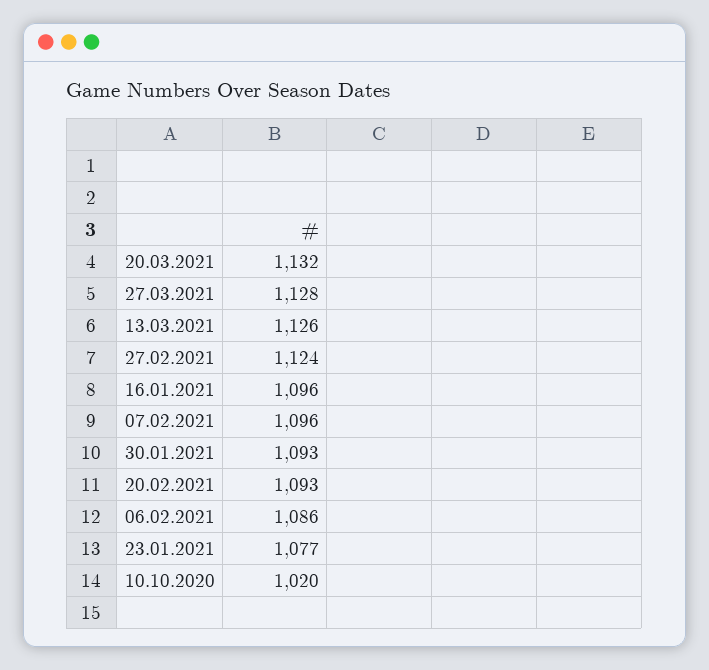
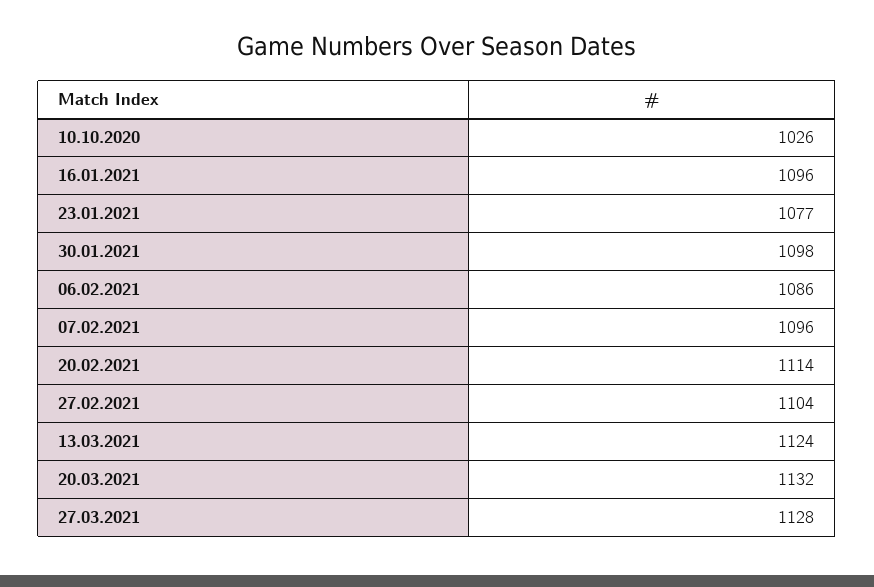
13.03.2021: 1126 -> 1124
27.02.2021: 1124 -> 1104
30.01.2021: 1093 -> 1098
20.02.2021: 1093 -> 1114
10.10.2020: 1020 -> 1026

